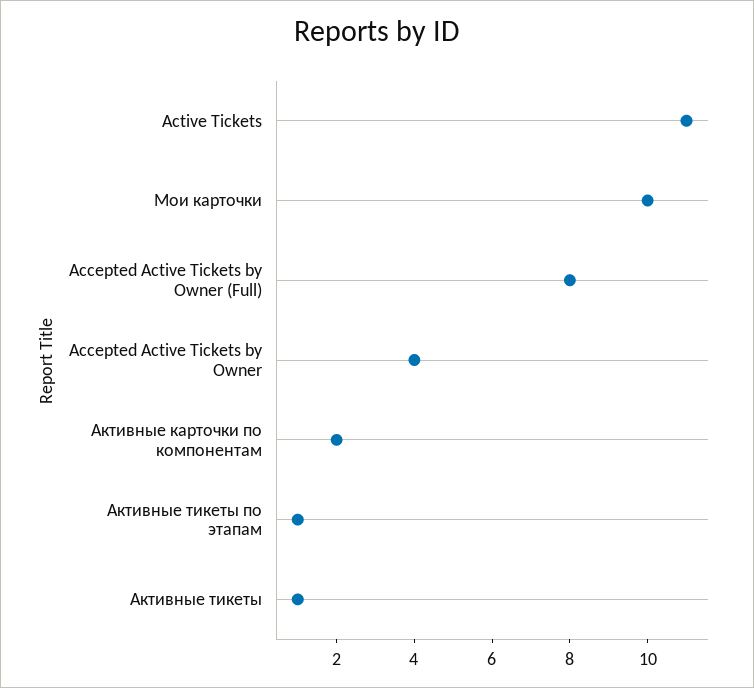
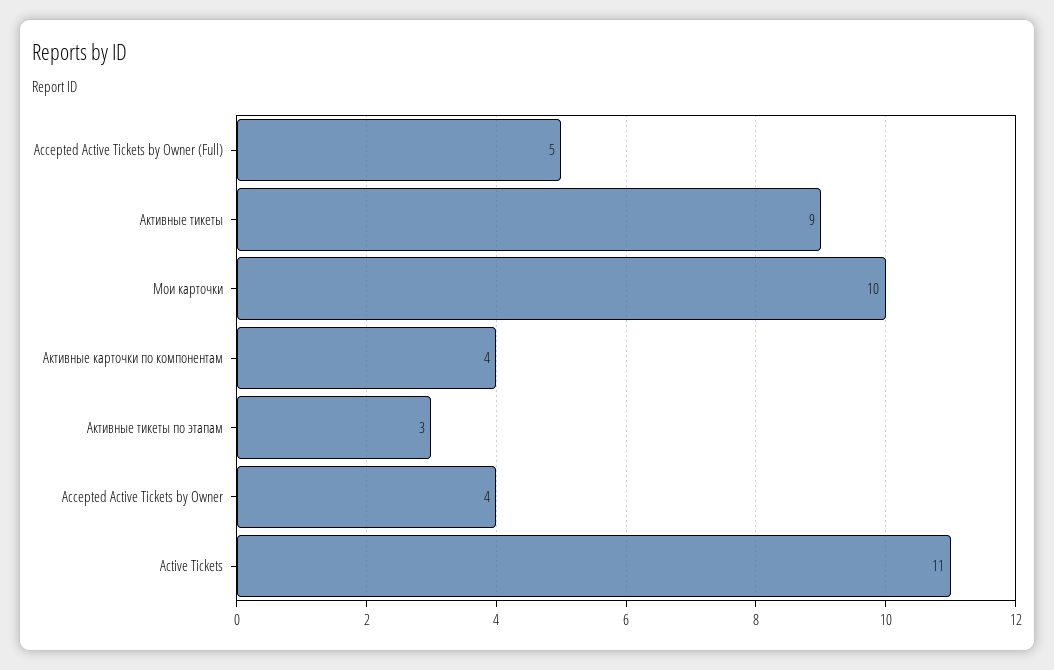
Accepted Active Tickets by Owner (Full): 8 -> 5
Активные карточки по компонентам: 2 -> 4
Активные тикеты по этапам: 1 -> 3
Активные тикеты: 1 -> 9

